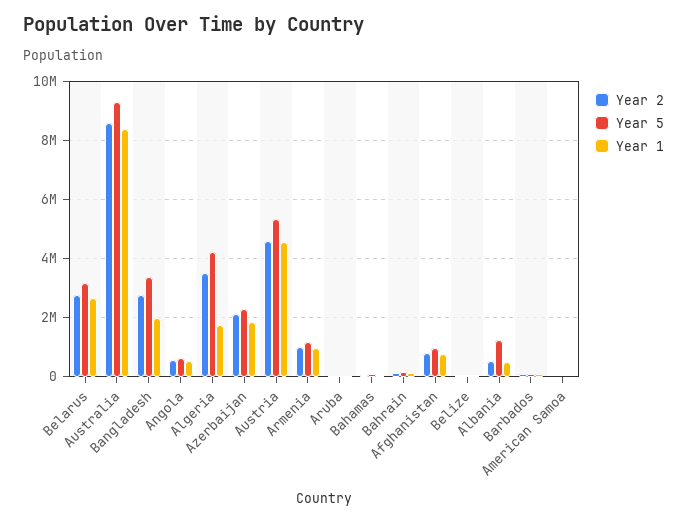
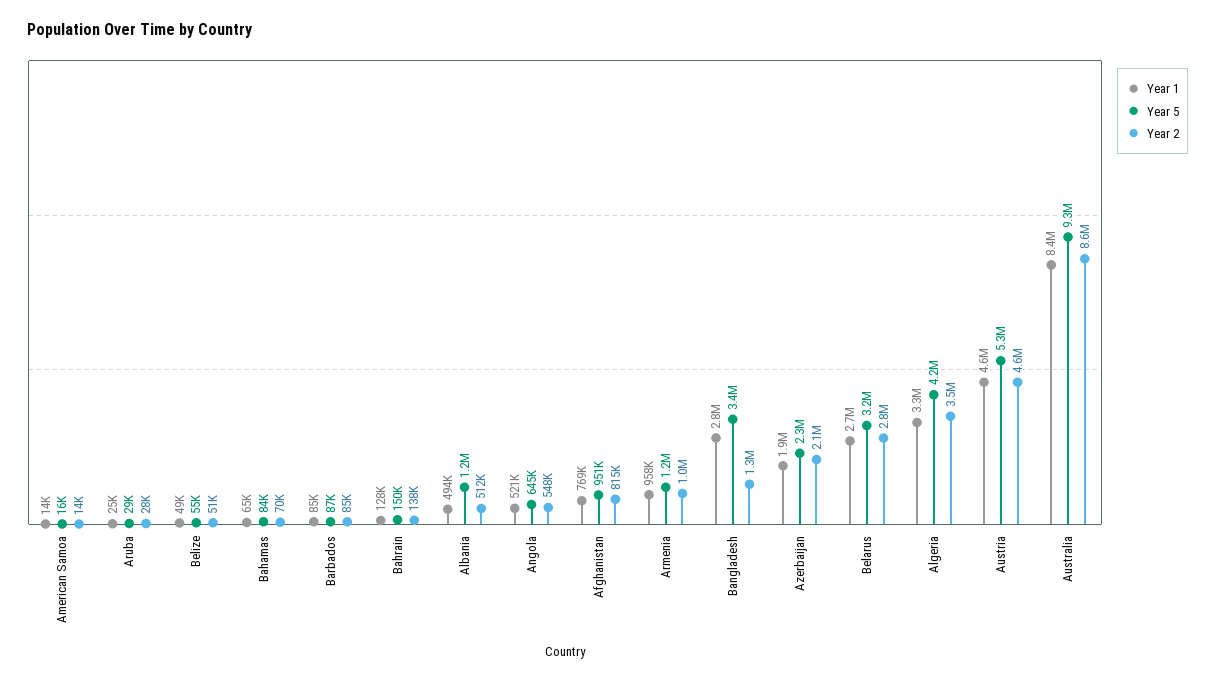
Year 2, Bangladesh: 2750000 -> 1300000
Year 1, Bangladesh: 2000000 -> 2800000
Year 1, Algeria: 1750000 -> 3300000

